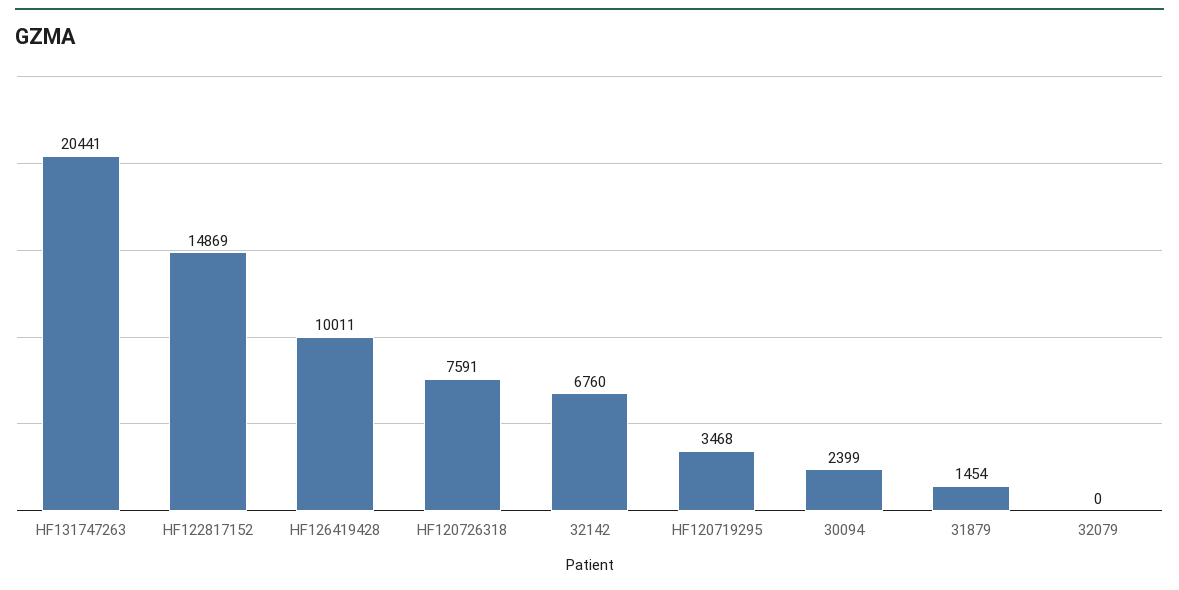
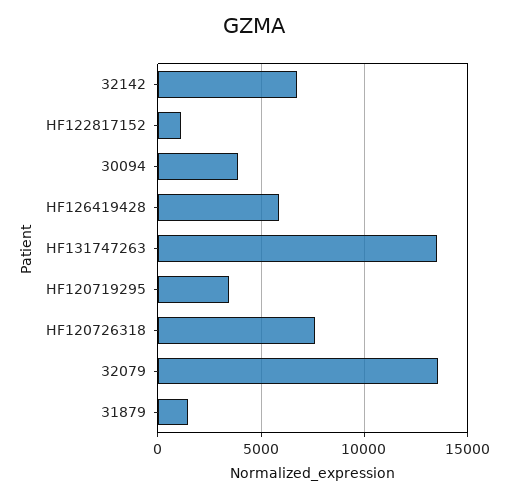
HF131747263: 20441 -> 13500
HF122817152: 14869 -> 1000
HF126419428: 10011 -> 6000
30094: 2399 -> 4000
32079: 0 -> 13500

